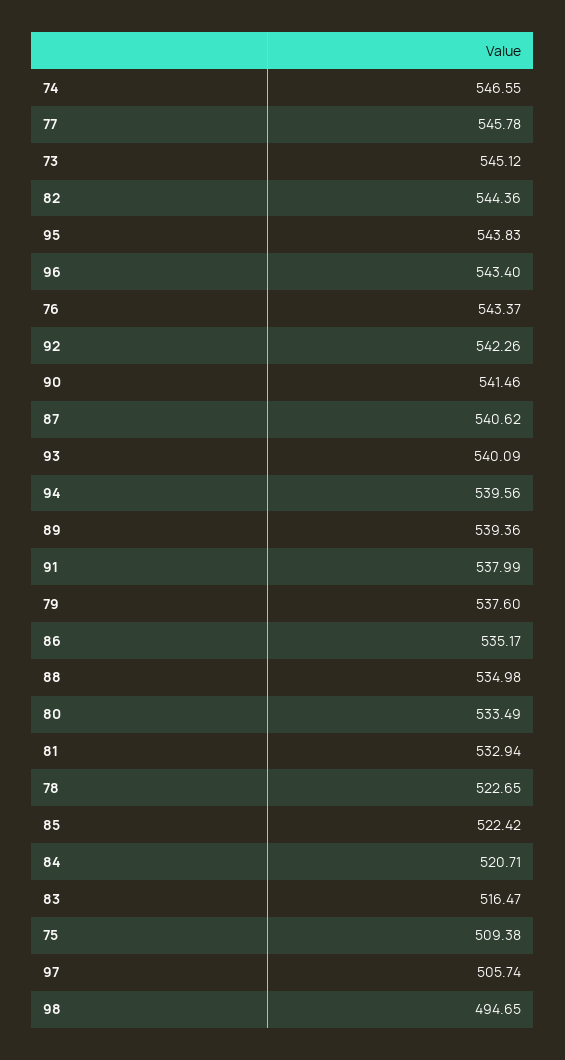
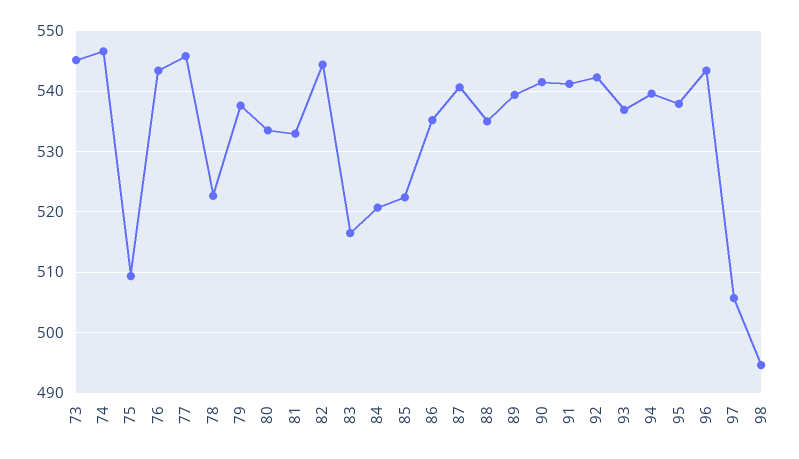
95: 543.83 -> 538
93: 540.09 -> 537
91: 537.99 -> 541

